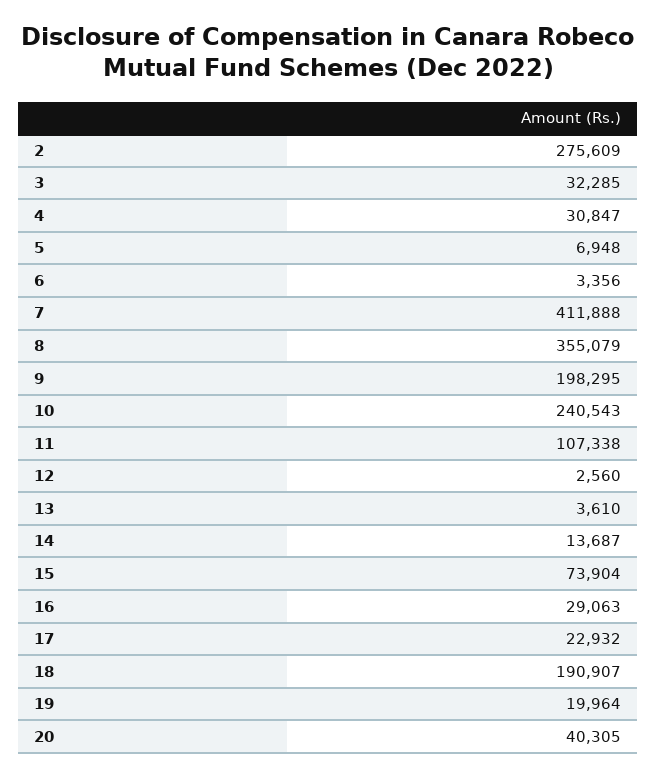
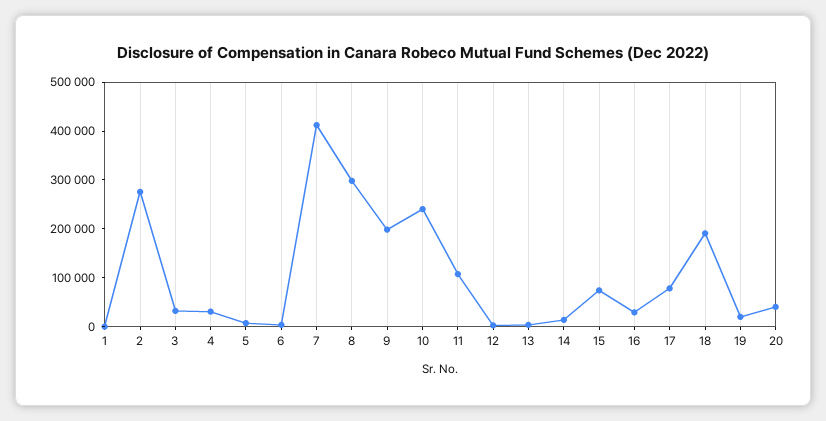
8: 355079 -> 300000
17: 22932 -> 80000
1: none -> 0

